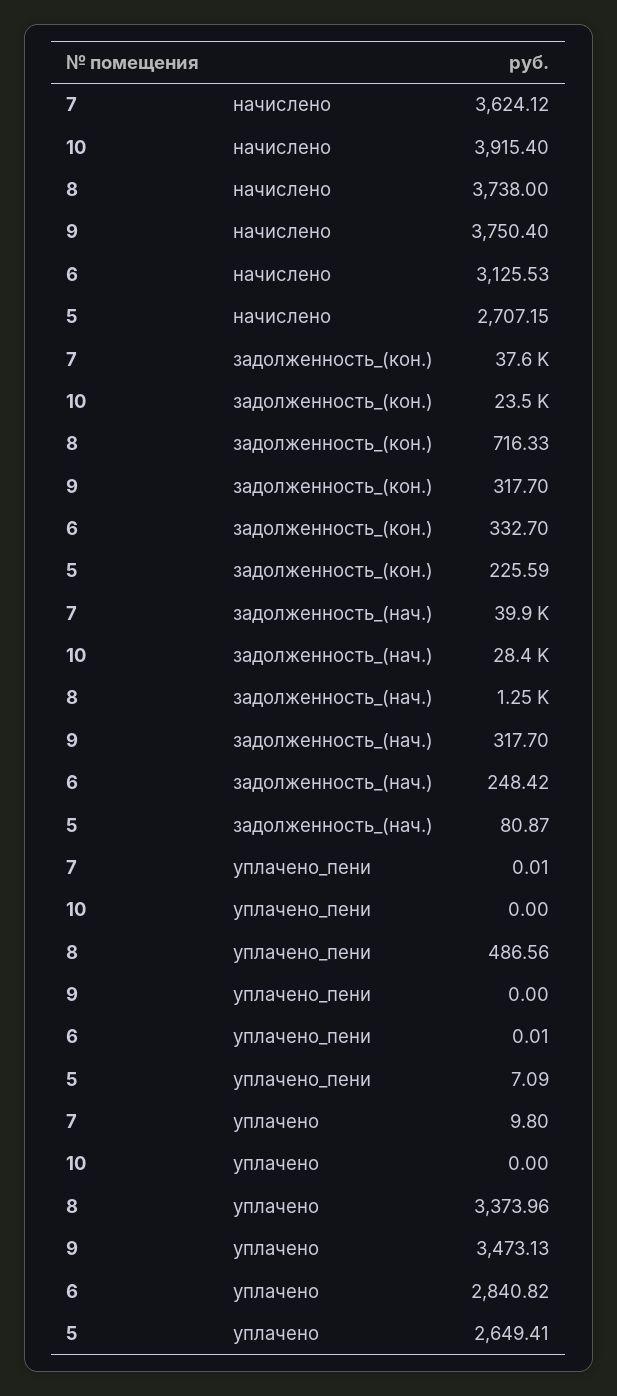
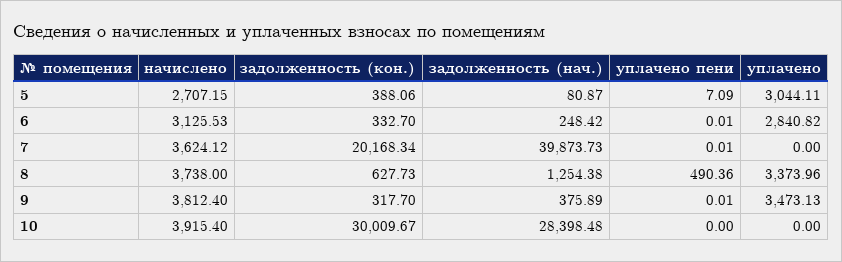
9, начислено: 3750.4 -> 3812.4
7, задолженность_(кон.): 37600 -> 20168.34
10, задолженность_(кон.): 23500 -> 30009.67
8, задолженность_(кон.): 716.33 -> 627.73
5, задолженность_(кон.): 225.59 -> 388.06
9, задолженность_(нач.): 317.7 -> 375.89
8, уплачено_пени: 486.56 -> 490.36
9, уплачено_пени: 0 -> 0.01
7, уплачено: 9.8 -> 0
5, уплачено: 2649.41 -> 3044.11

